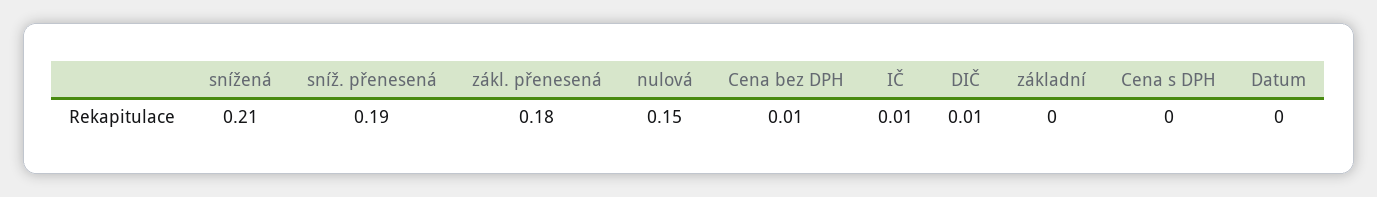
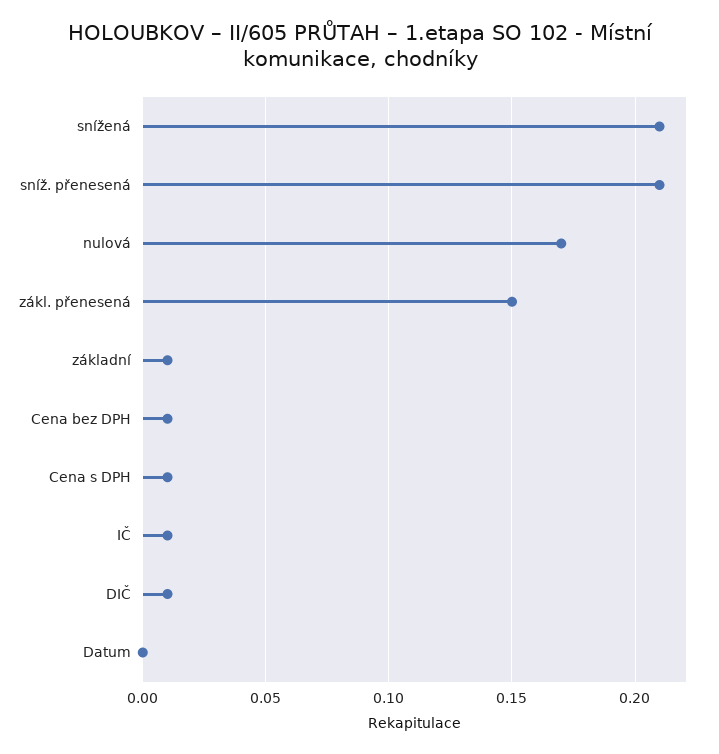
sníž. přenesená: 0.19 -> 0.21
zákl. přenesená: 0.18 -> 0.15
nulová: 0.15 -> 0.17
základní: 0 -> 0.01
Cena s DPH: 0 -> 0.01

